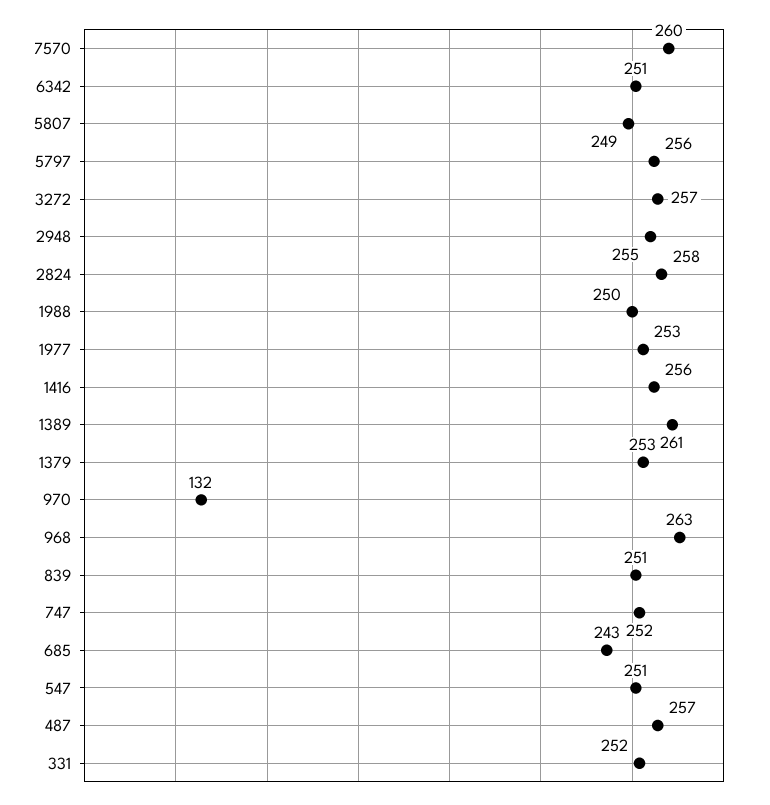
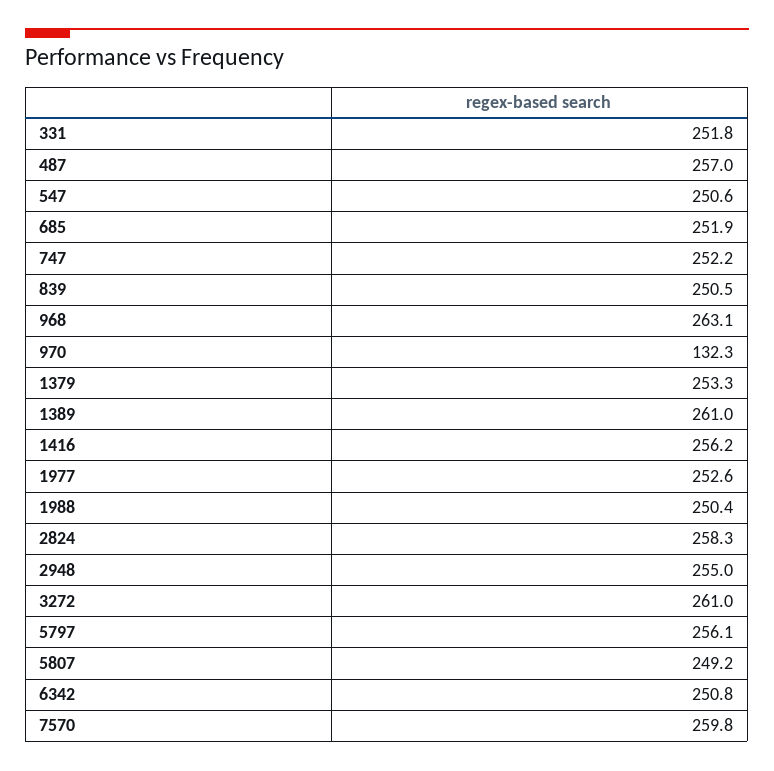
3272: 257 -> 261
685: 243 -> 251.9

